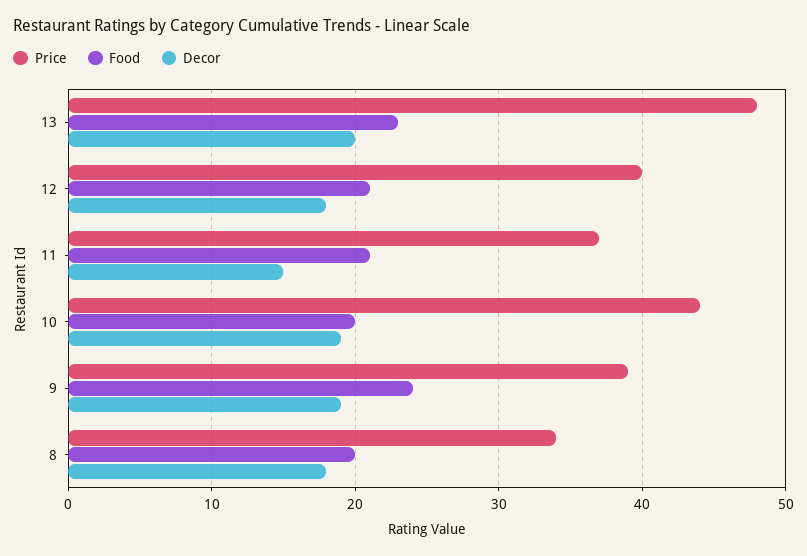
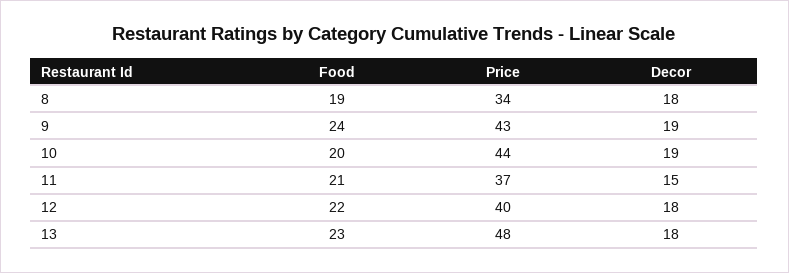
Decor, 13: 20 -> 18
Food, 12: 21 -> 22
Price, 9: 39 -> 43
Food, 8: 20 -> 19

